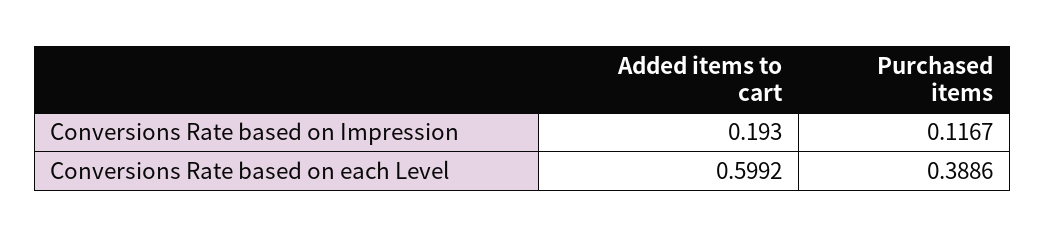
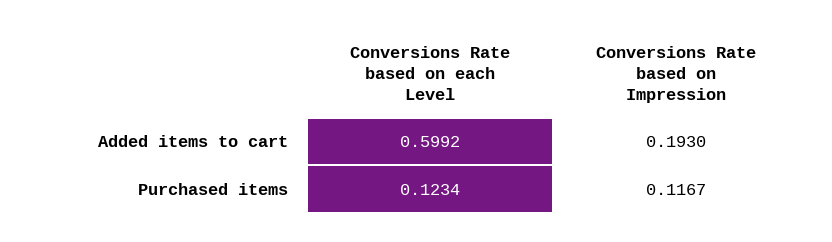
Purchased items, Conversions Rate based on each Level: 0.3886 -> 0.1234

